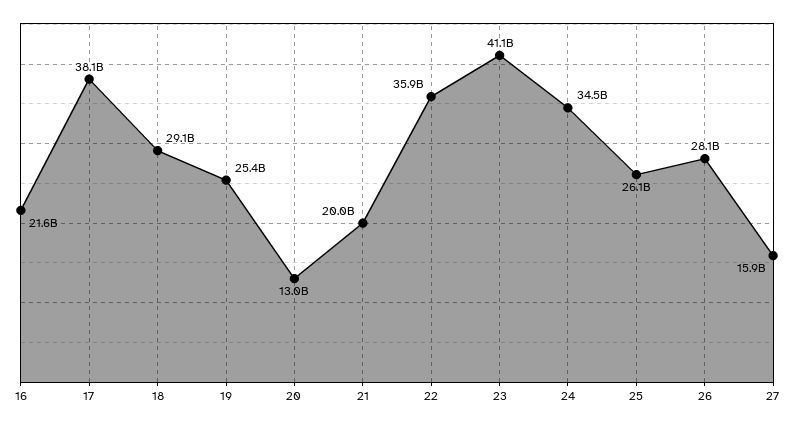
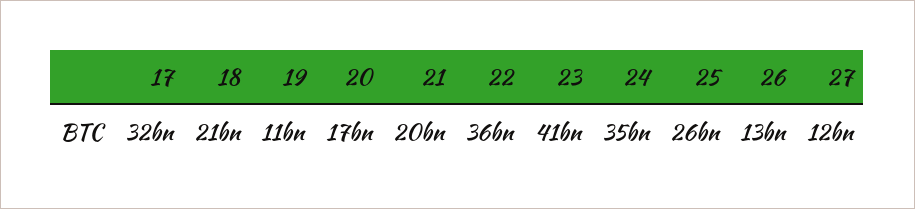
16: 21600000000 -> none
17: 38100000000 -> 32000000000
18: 29100000000 -> 21000000000
19: 25400000000 -> 11000000000
20: 13000000000 -> 17000000000
26: 28100000000 -> 13000000000
27: 15900000000 -> 12000000000

